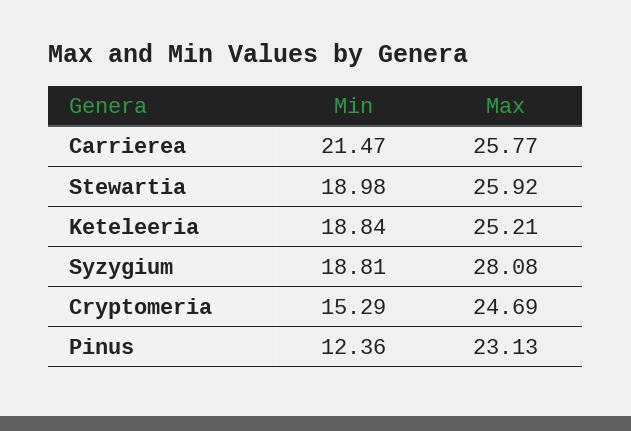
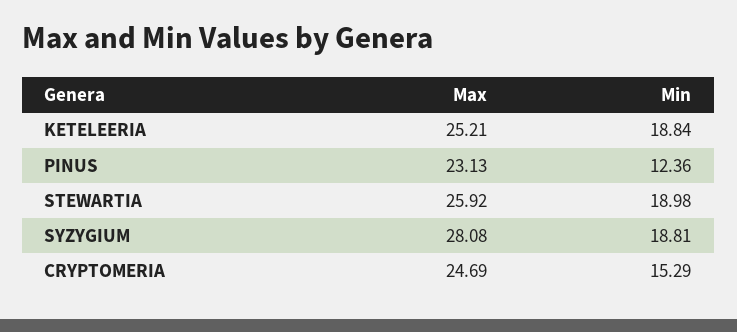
Min, Carrierea: 21.47 -> none
Max, Carrierea: 25.77 -> none

